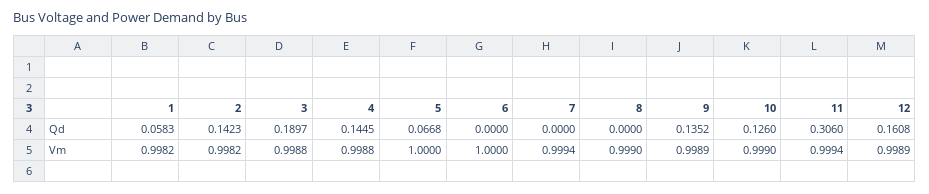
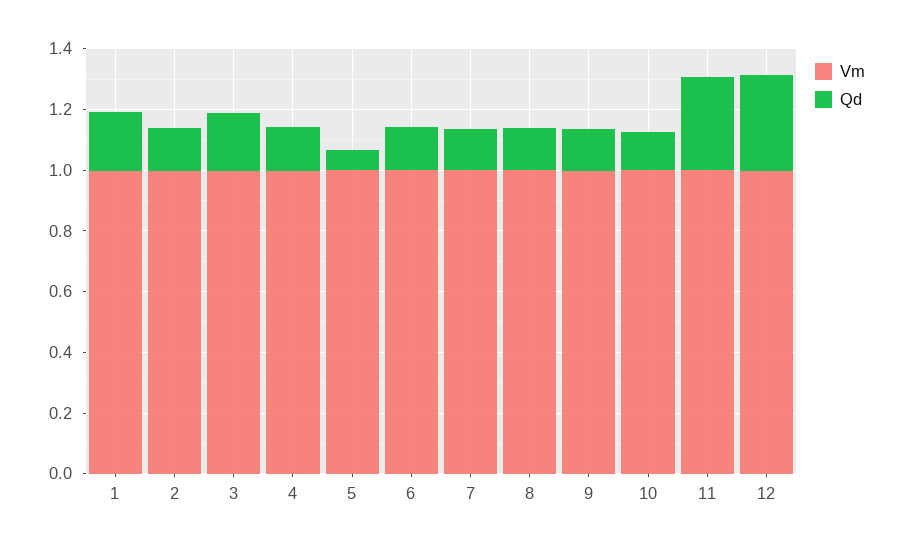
Qd, 1: 0.0583 -> 0.2
Qd, 6: 0 -> 0.15
Qd, 7: 0 -> 0.15
Qd, 8: 0 -> 0.15
Qd, 12: 0.1608 -> 0.3

